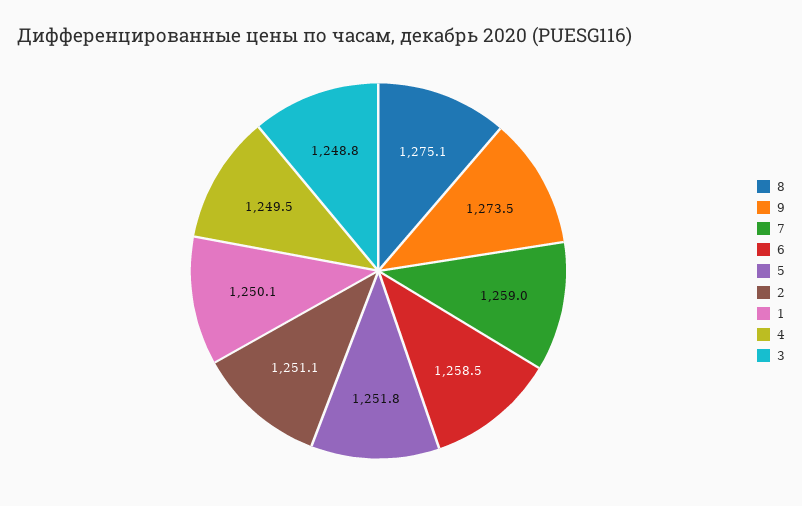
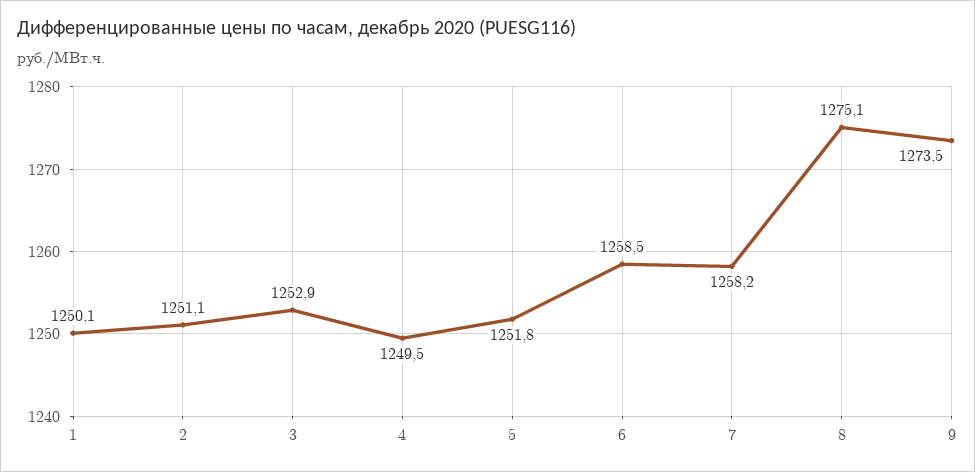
7: 1259 -> 1258.2
3: 1248.8 -> 1252.9

